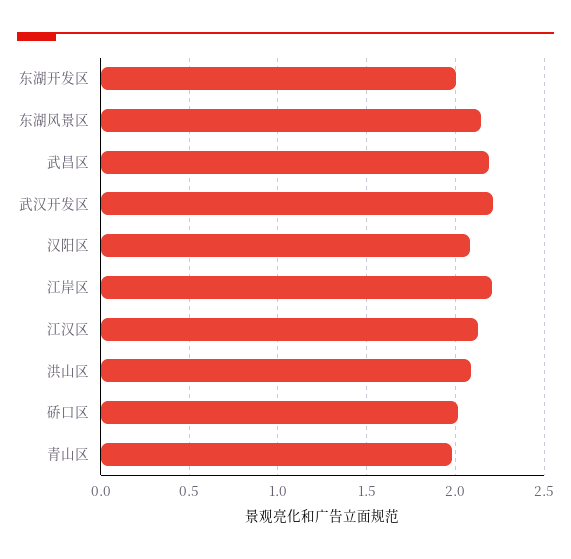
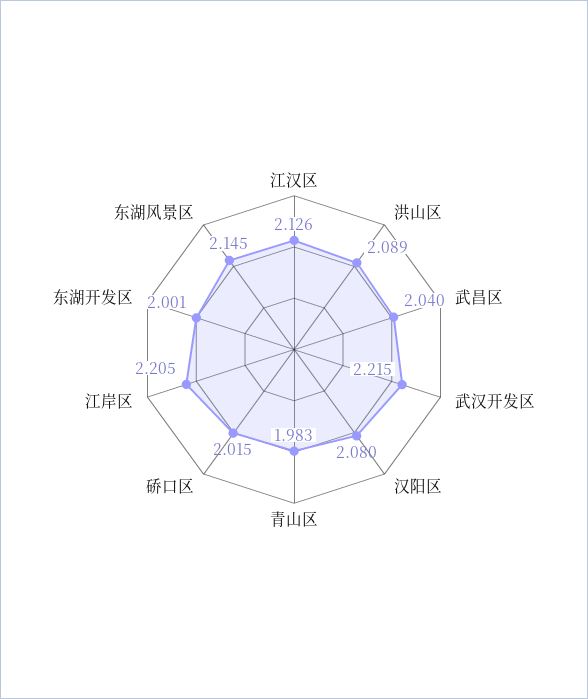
武昌区: 2.2 -> 2.04

